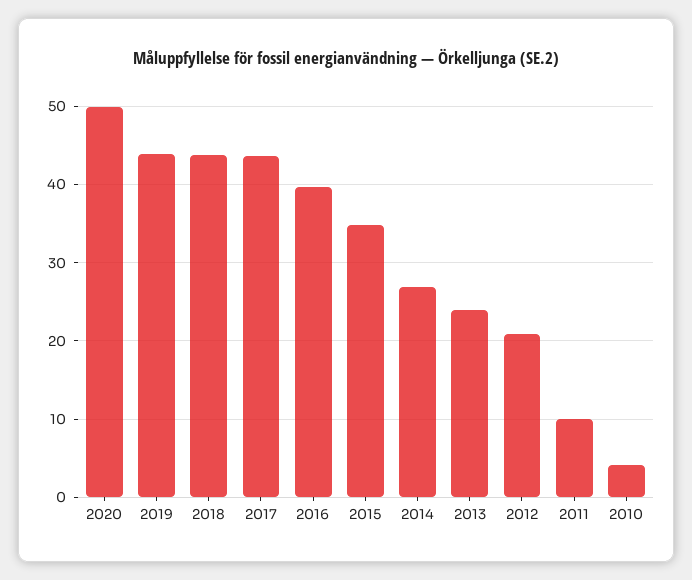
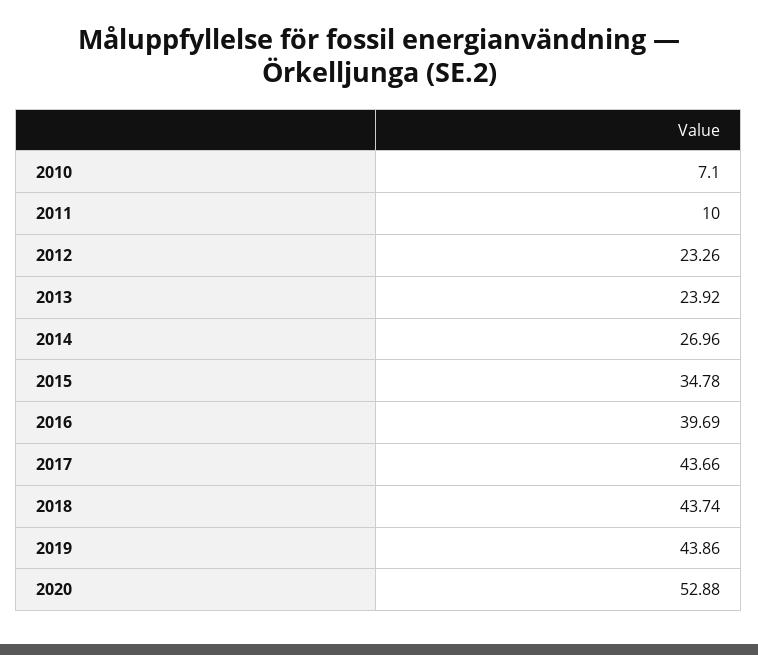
2020: 50 -> 52.88
2012: 21 -> 23.26
2010: 4 -> 7.1

